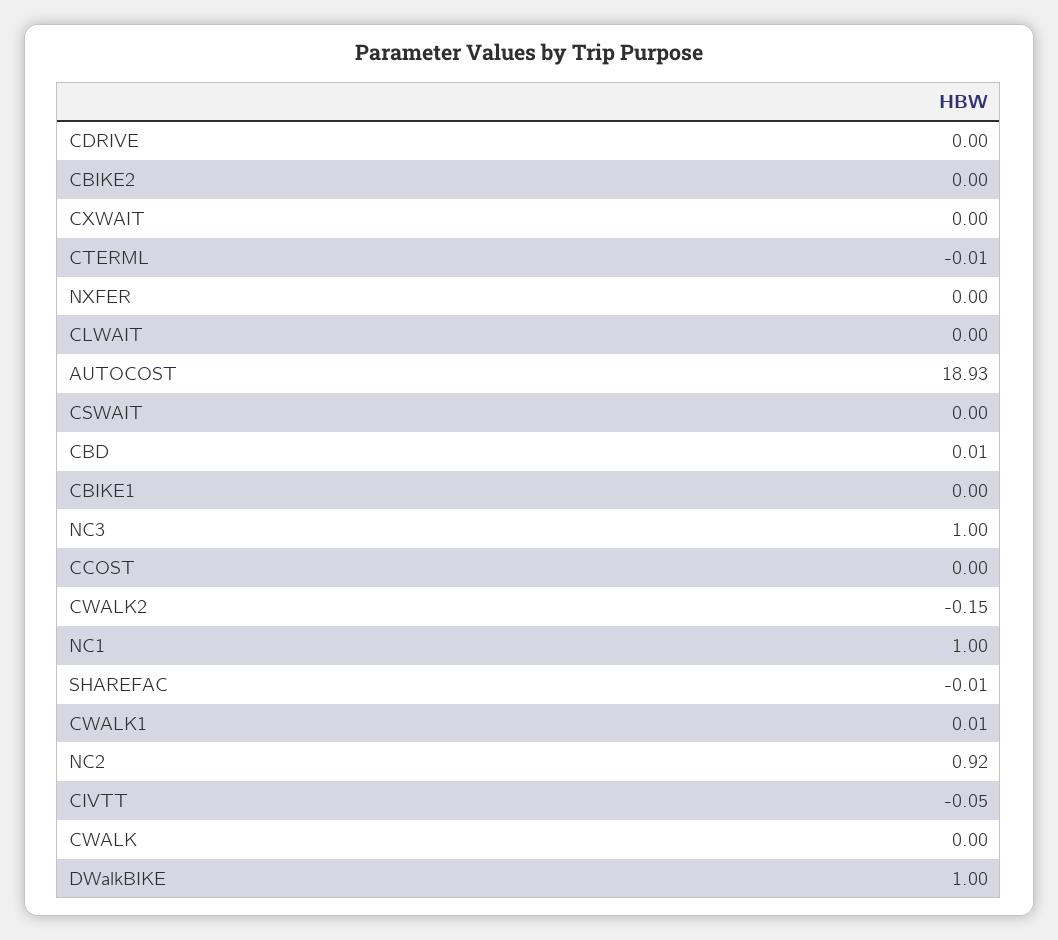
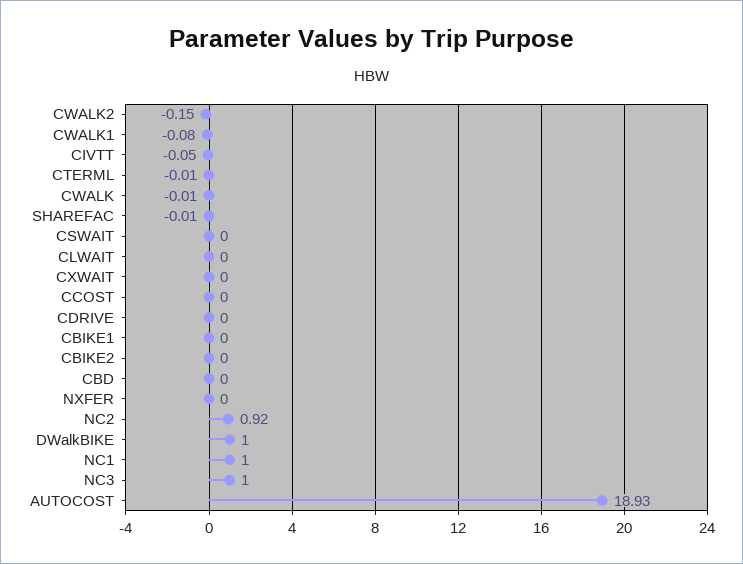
CBD: 0.01 -> 0
CWALK1: 0.01 -> -0.08
CWALK: 0 -> -0.01

